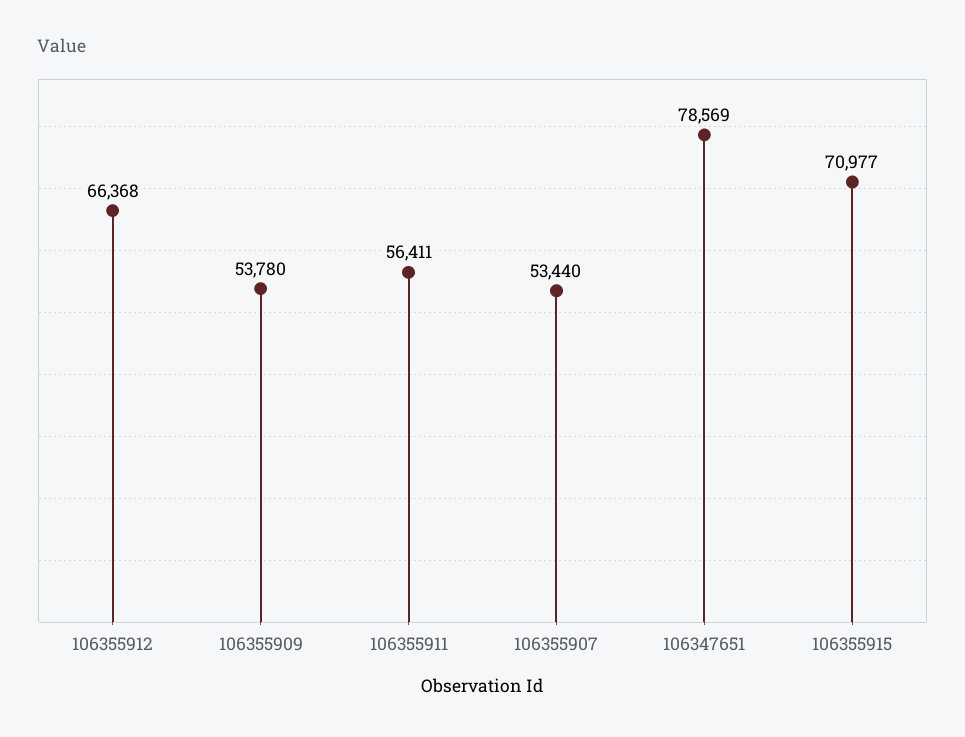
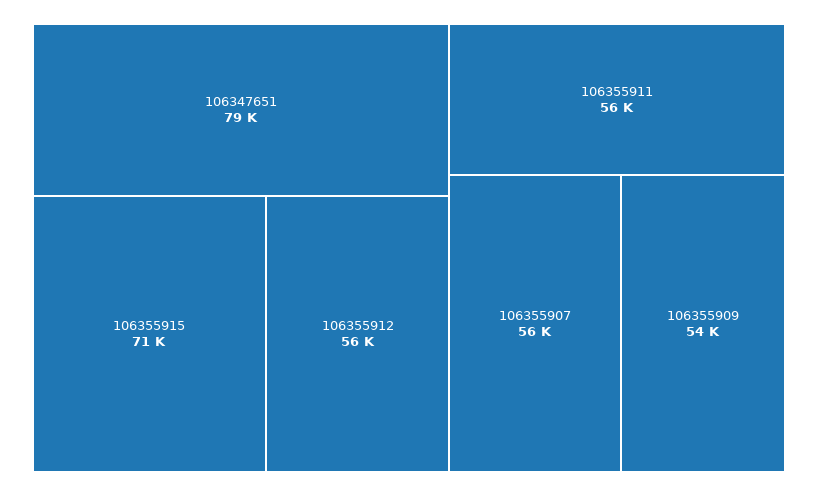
106355912: 66368 -> 56000
106355907: 53440 -> 56000

